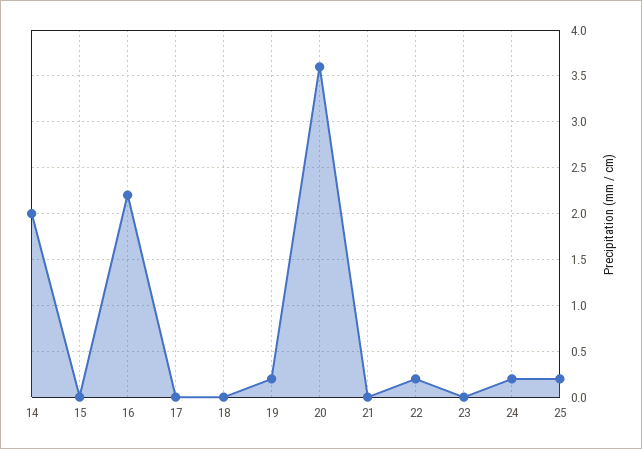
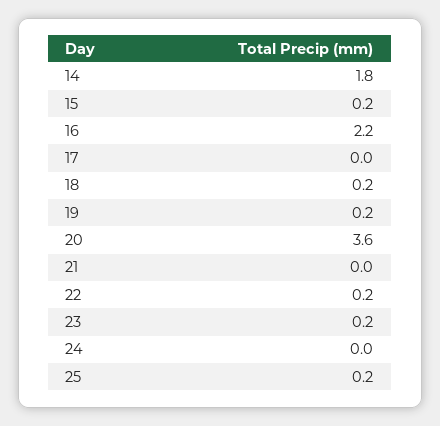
14: 2 -> 1.8
15: 0 -> 0.2
18: 0 -> 0.2
23: 0 -> 0.2
24: 0.2 -> 0

